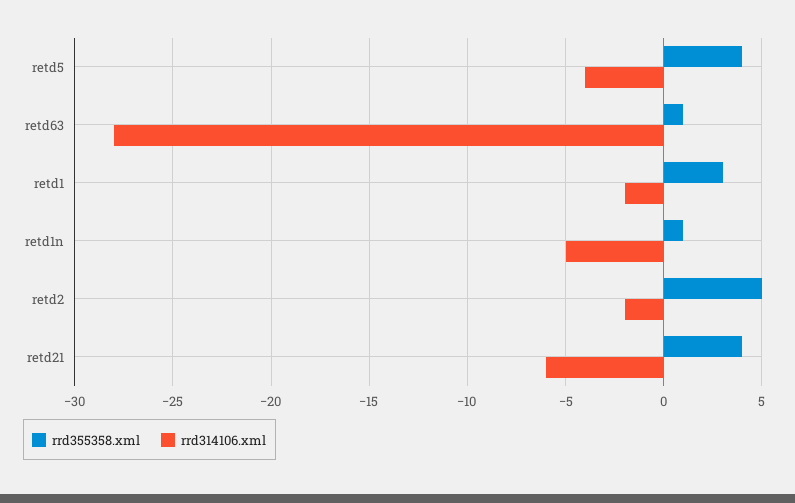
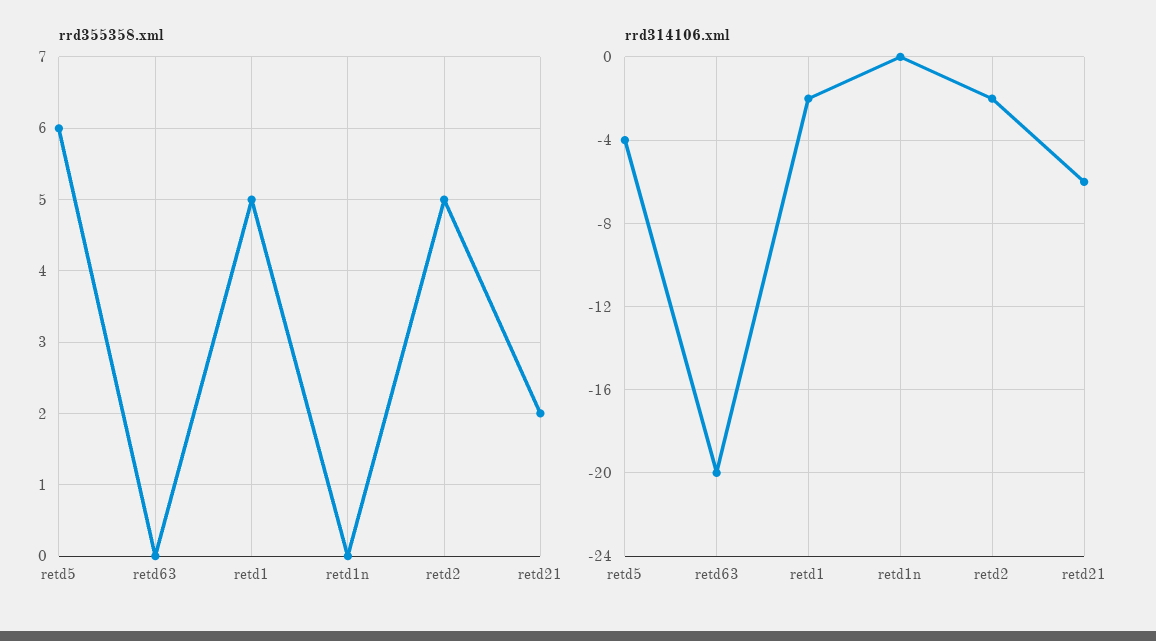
rrd355358.xml, retd5: 4 -> 6
rrd355358.xml, retd63: 1 -> 0
rrd314106.xml, retd63: -28 -> -20
rrd355358.xml, retd1: 3 -> 5
rrd355358.xml, retd1n: 1 -> 0
rrd314106.xml, retd1n: -5 -> 0
rrd355358.xml, retd21: 4 -> 2

